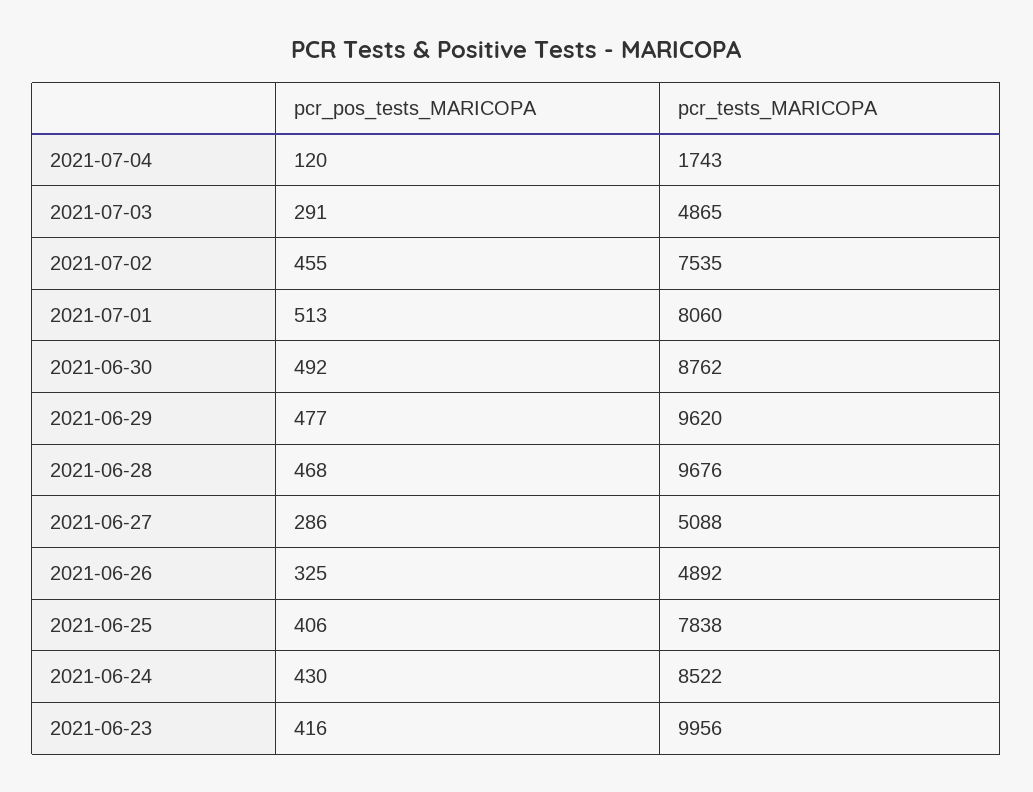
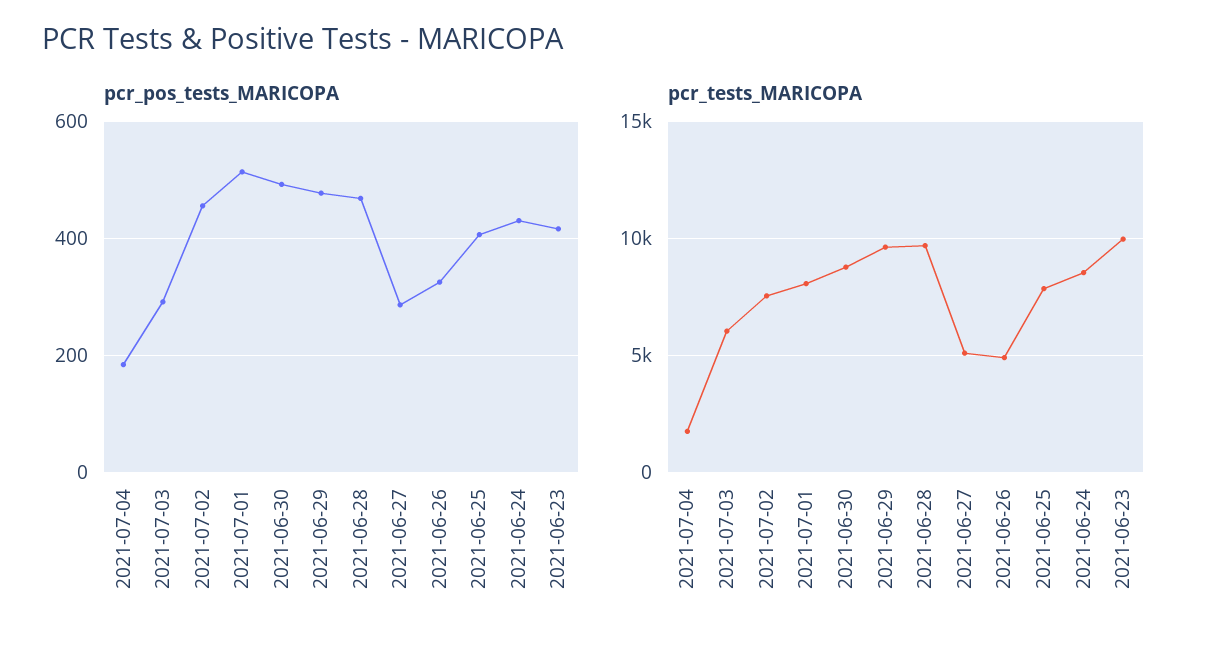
pcr_pos_tests_MARICOPA, 2021-07-04: 120 -> 180
pcr_tests_MARICOPA, 2021-07-03: 4865 -> 6000

